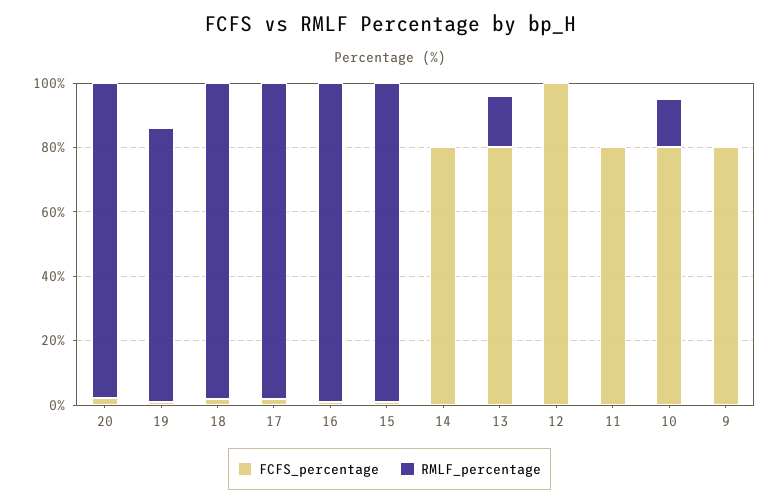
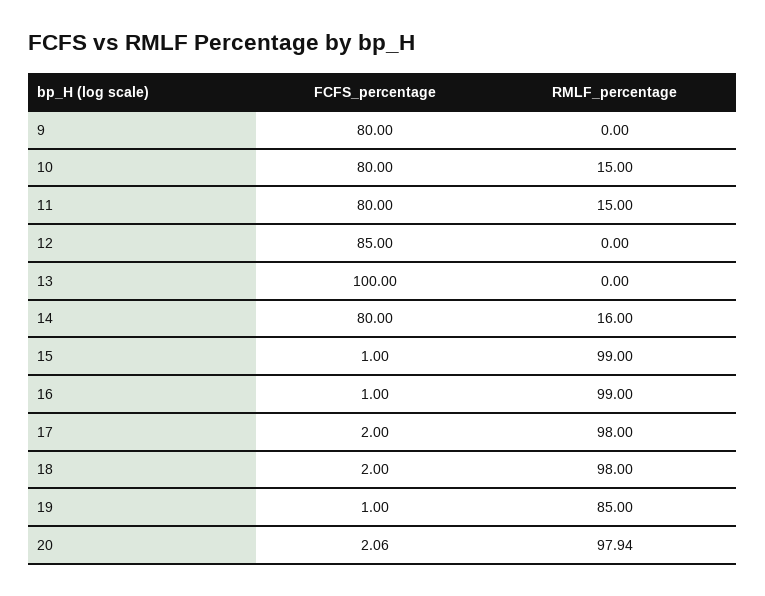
RMLF_percentage, 14: 0 -> 16
FCFS_percentage, 13: 80 -> 100
RMLF_percentage, 13: 15 -> 0
FCFS_percentage, 12: 100 -> 85
RMLF_percentage, 11: 0 -> 15

